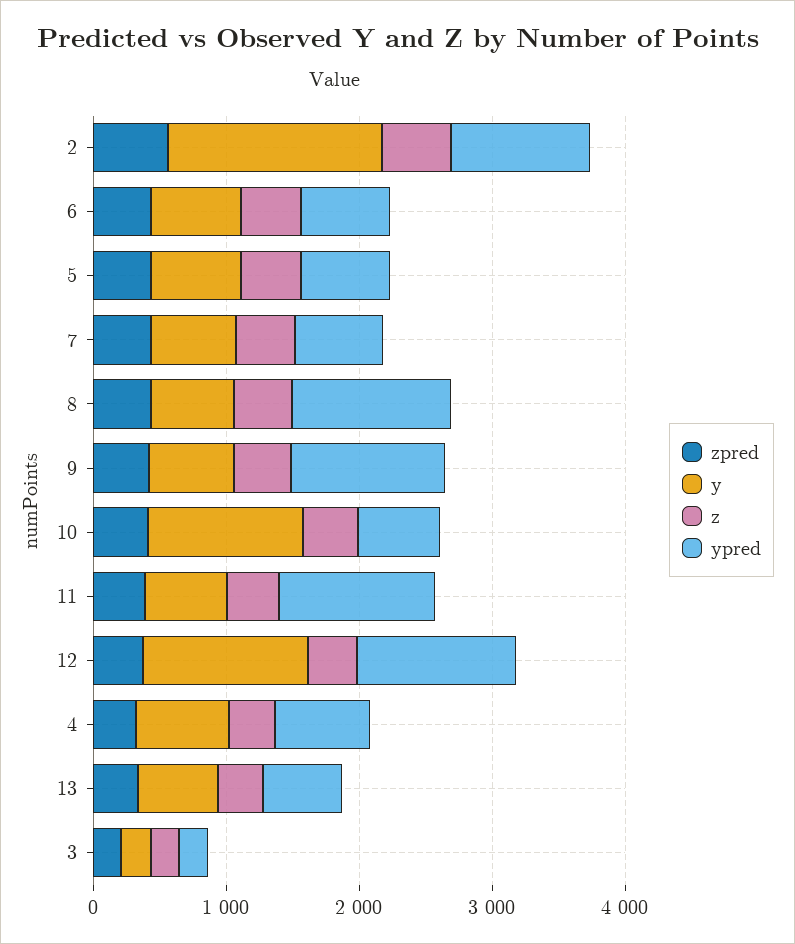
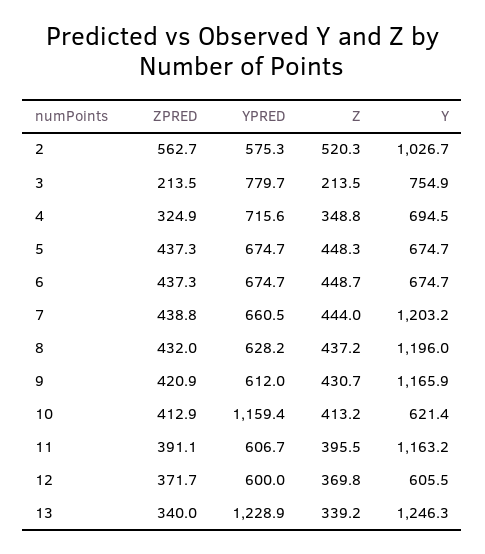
y, 2: 1600 -> 1026.7
ypred, 2: 1000 -> 575.3
y, 7: 600 -> 1203.2
y, 8: 600 -> 1196
ypred, 8: 1200 -> 628.2
y, 9: 600 -> 1165.9
ypred, 9: 1200 -> 612
y, 10: 1200 -> 621.4
ypred, 10: 600 -> 1159.4
y, 11: 600 -> 1163.2
ypred, 11: 1200 -> 606.7
y, 12: 1200 -> 605.5
ypred, 12: 1200 -> 600
y, 13: 600 -> 1246.3
ypred, 13: 600 -> 1228.9
y, 3: 200 -> 754.9
ypred, 3: 200 -> 779.7

